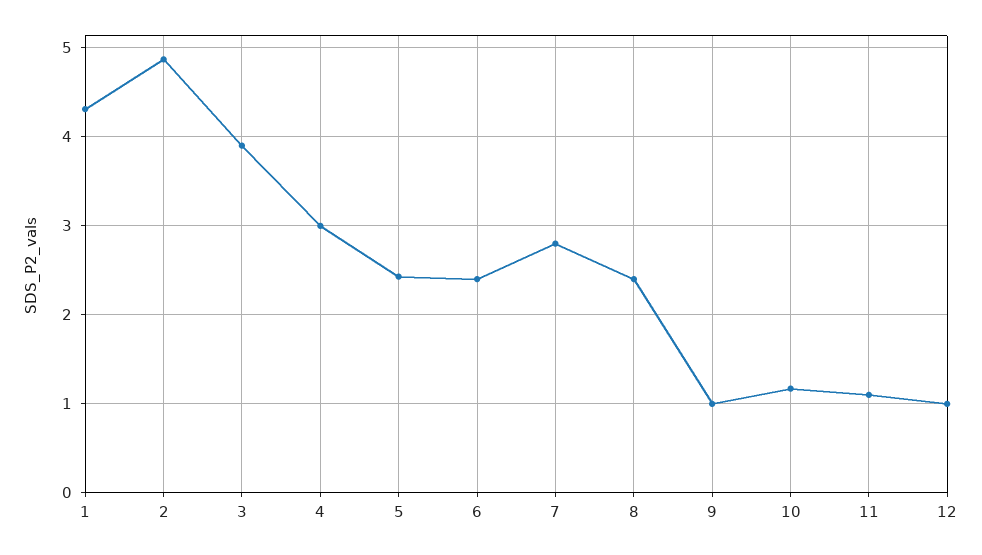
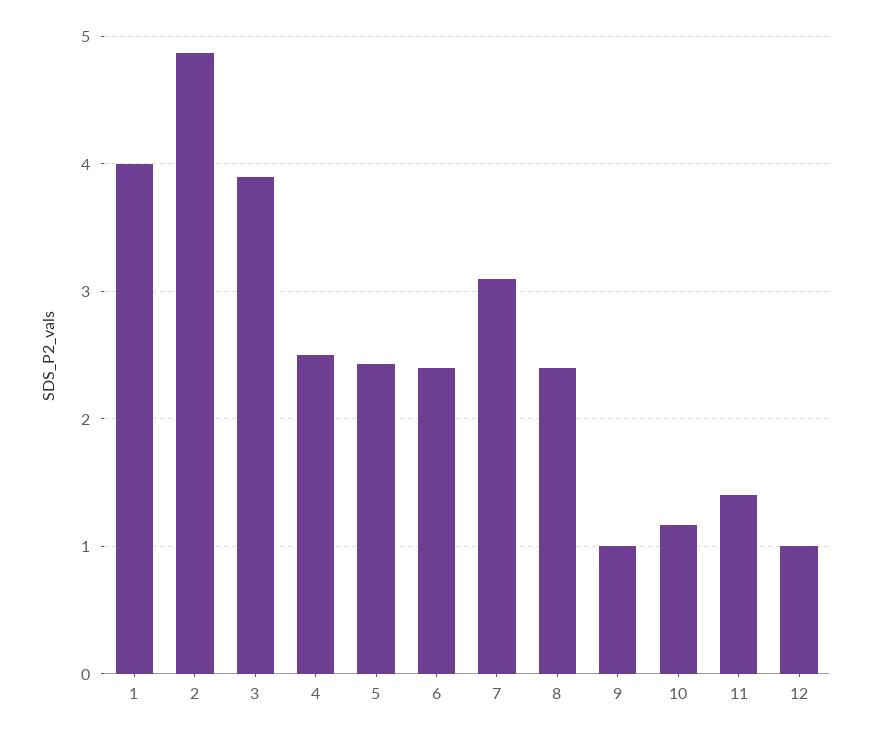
1: 4.3 -> 4
4: 3 -> 2.5
7: 2.8 -> 3.1
11: 1.1 -> 1.4

